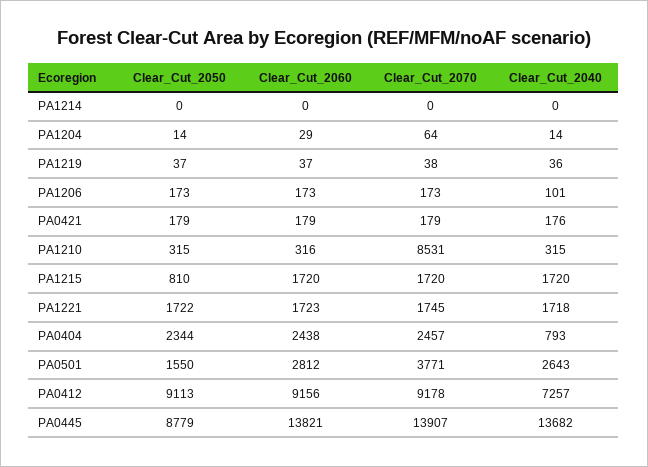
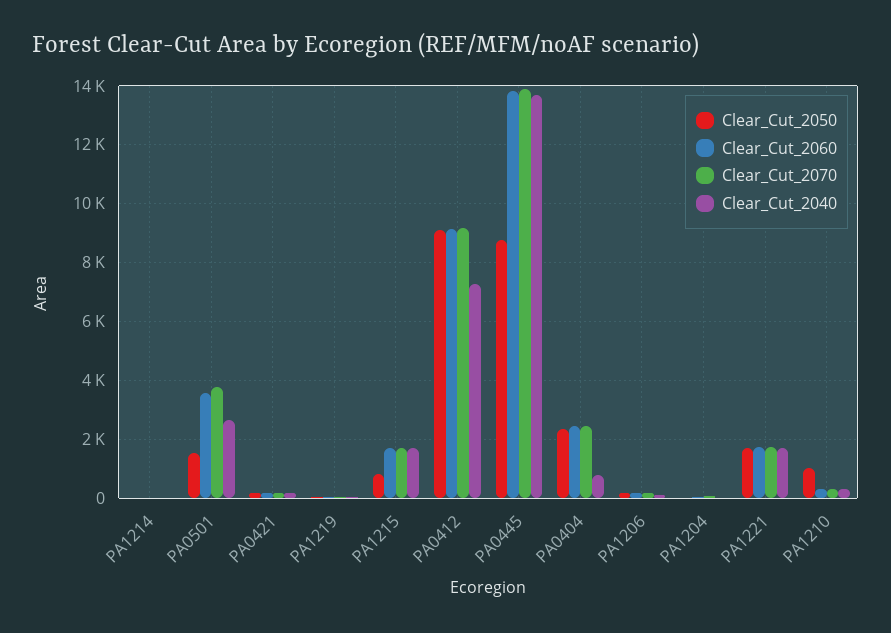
Clear_Cut_2050, PA1210: 315 -> 1000
Clear_Cut_2070, PA1210: 8531 -> 250
Clear_Cut_2060, PA0501: 2812 -> 3500

